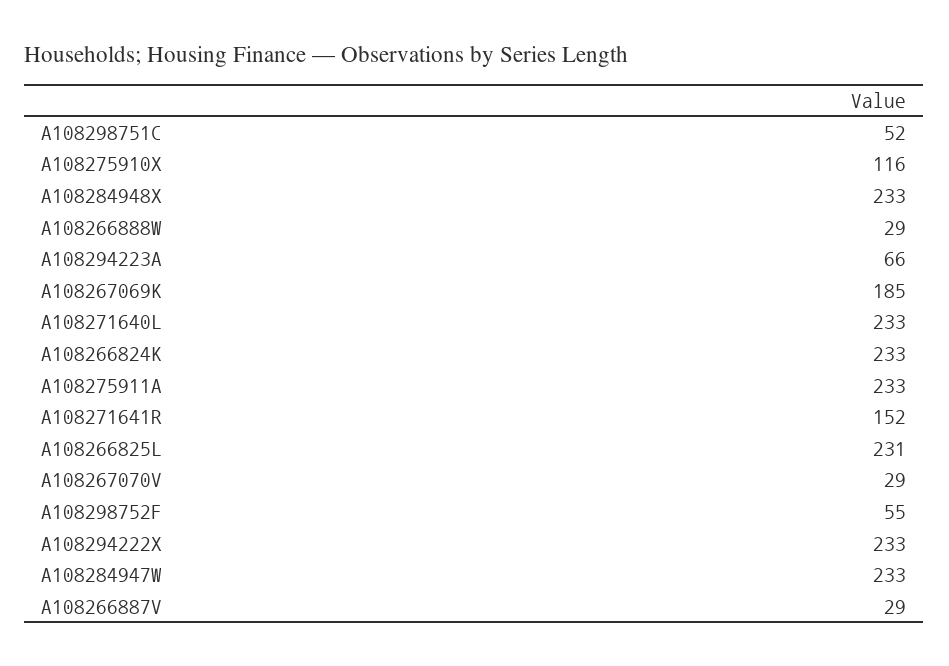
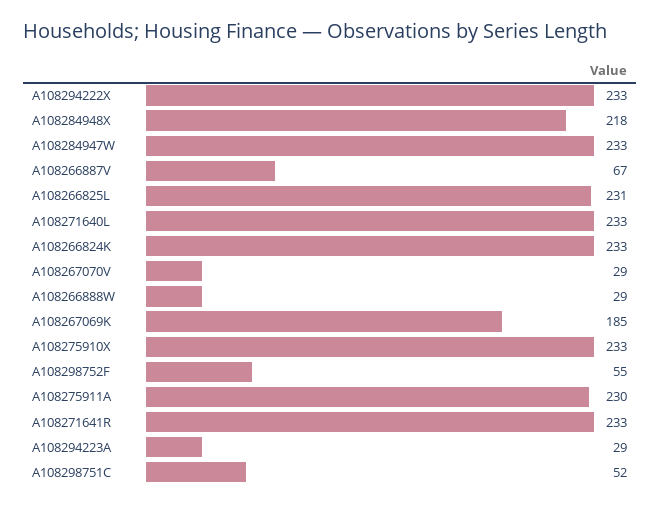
A108275910X: 116 -> 233
A108284948X: 233 -> 218
A108294223A: 66 -> 29
A108275911A: 233 -> 230
A108271641R: 152 -> 233
A108266887V: 29 -> 67

